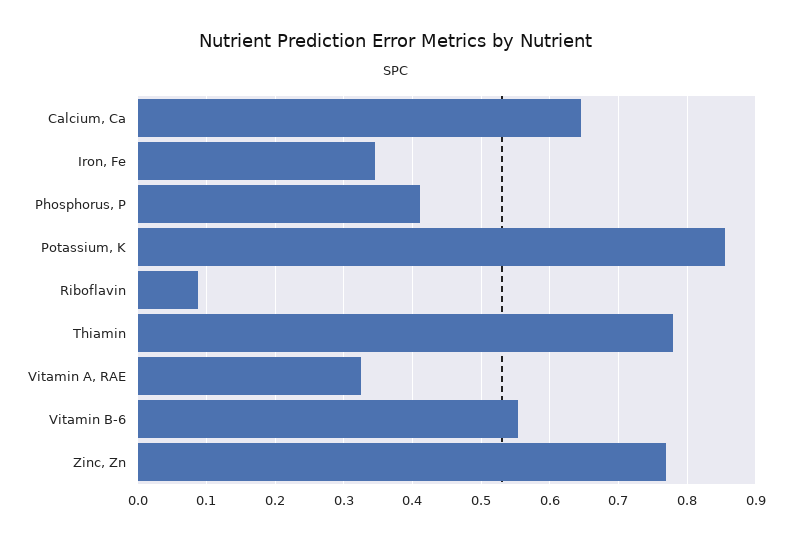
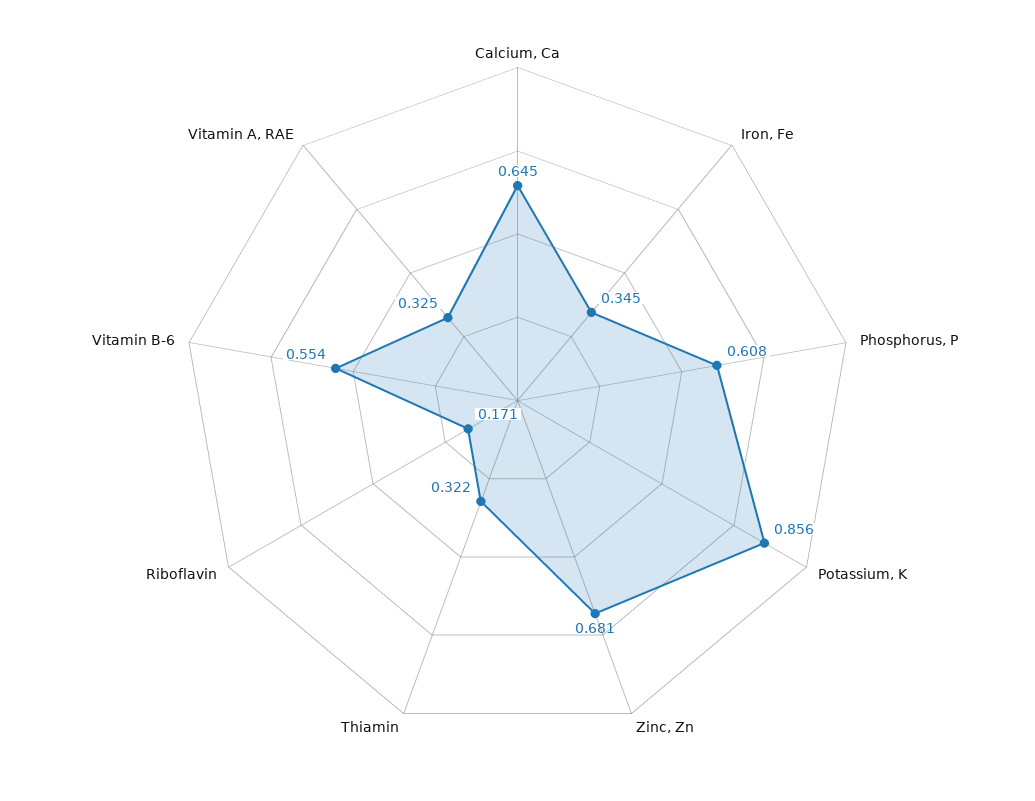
Phosphorus, P: 0.41 -> 0.608
Riboflavin: 0.09 -> 0.171
Thiamin: 0.78 -> 0.322
Zinc, Zn: 0.77 -> 0.681

